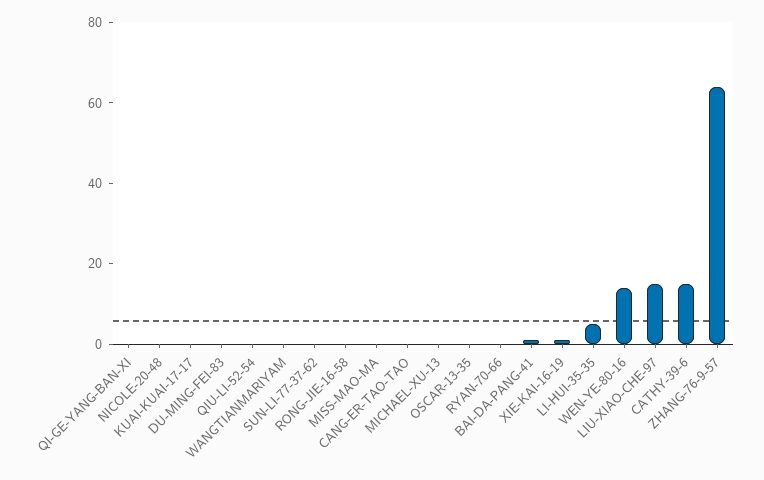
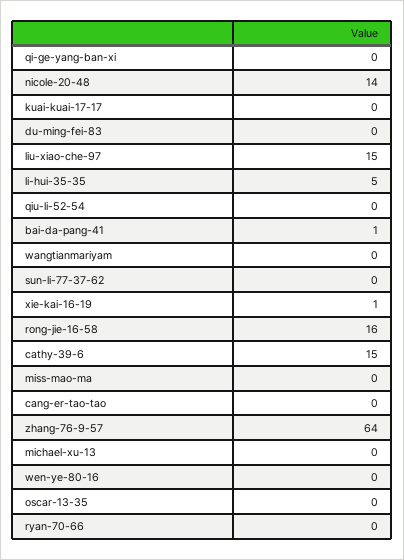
NICOLE-20-48: 0 -> 14
RONG-JIE-16-58: 0 -> 16
WEN-YE-80-16: 15 -> 0

